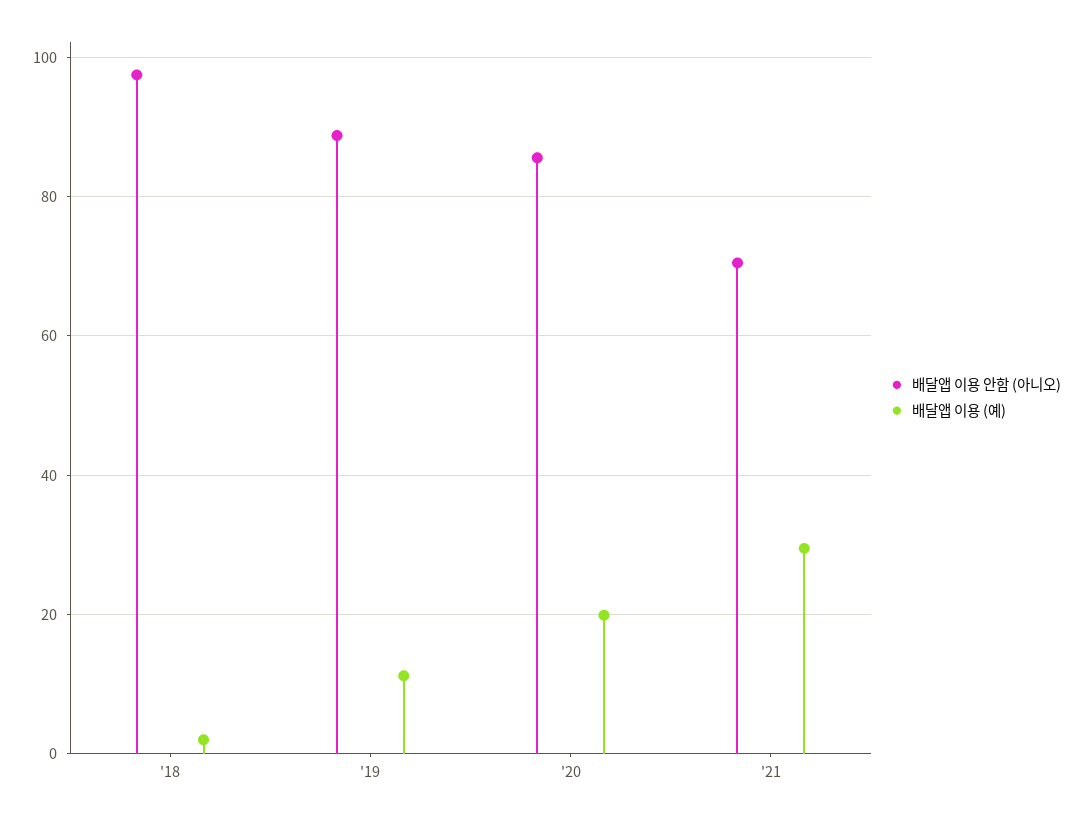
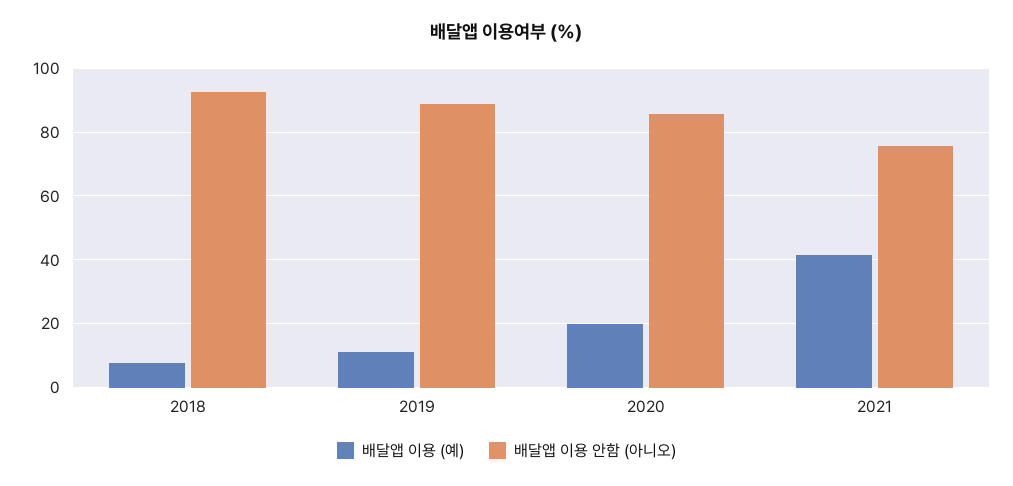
배달앱 이용 안함 (아니오), '18: 98 -> 92
배달앱 이용 (예), '18: 2 -> 8
배달앱 이용 안함 (아니오), '21: 70 -> 76
배달앱 이용 (예), '21: 30 -> 42

